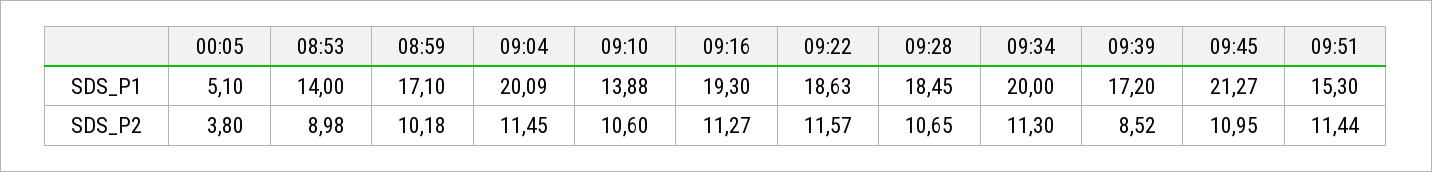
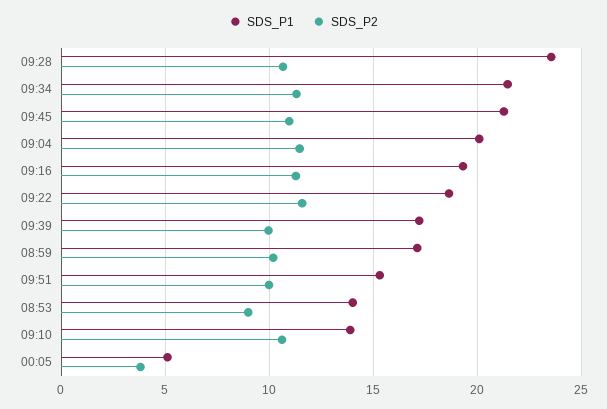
SDS_P1, 09:28: 18.45 -> 23.5
SDS_P1, 09:34: 20 -> 21.5
SDS_P2, 09:39: 8.52 -> 10
SDS_P2, 09:51: 11.44 -> 10

